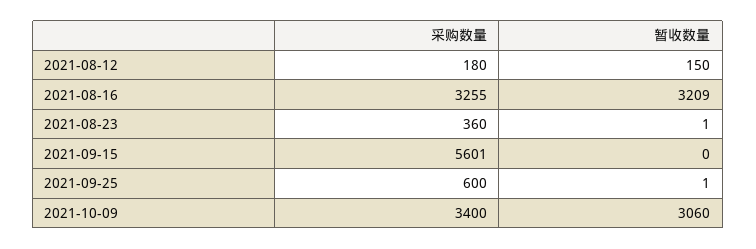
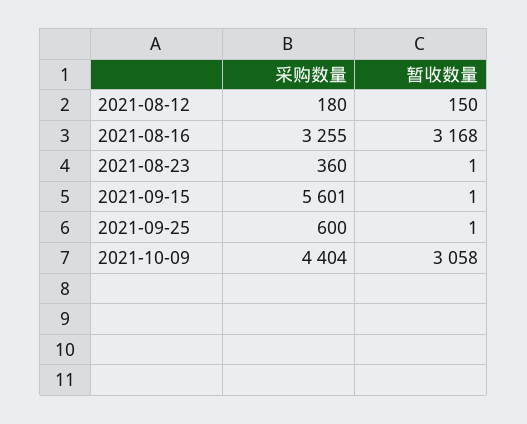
暂收数量, 2021-08-16: 3209 -> 3168
暂收数量, 2021-09-15: 0 -> 1
采购数量, 2021-10-09: 3400 -> 4404
暂收数量, 2021-10-09: 3060 -> 3058

